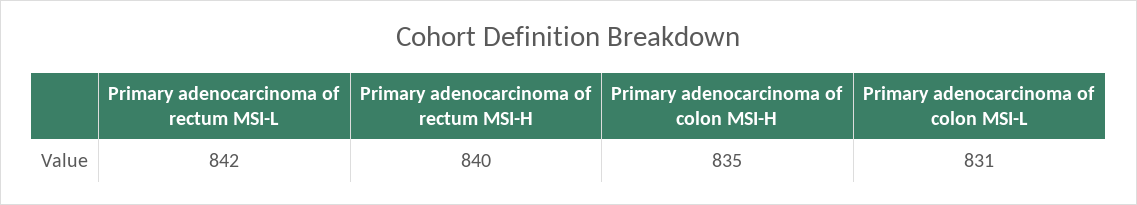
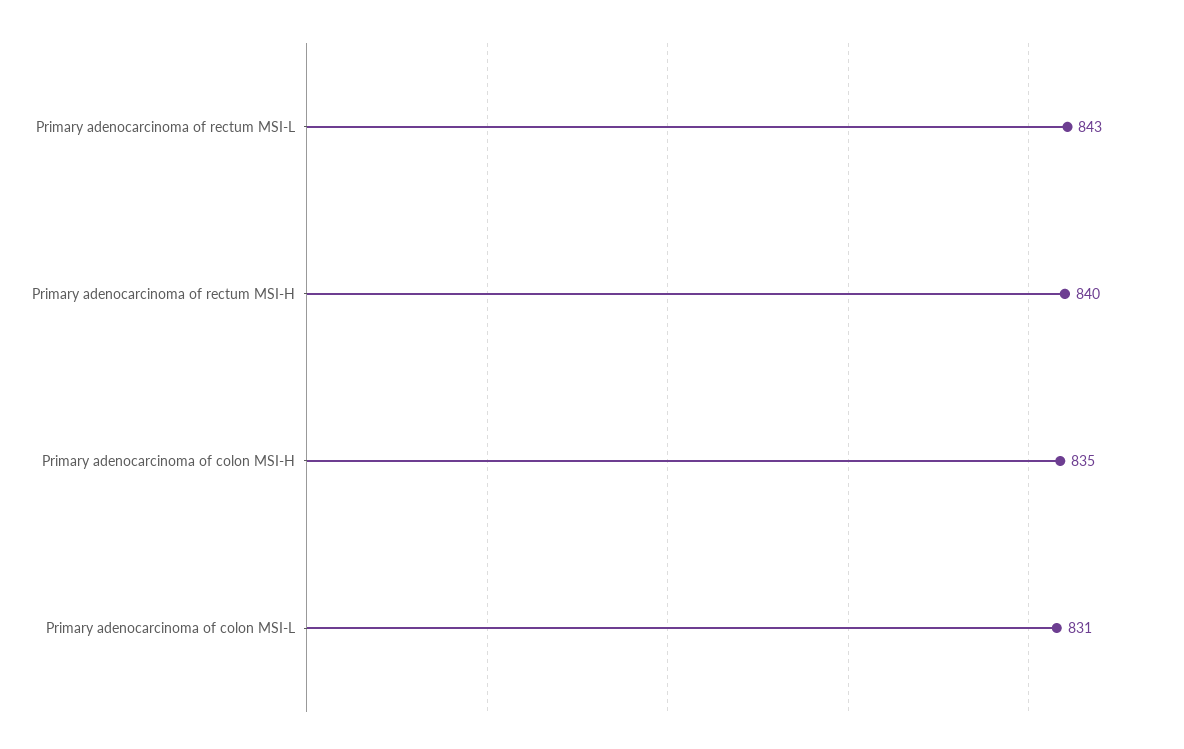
Primary adenocarcinoma of rectum MSI-L: 842 -> 843

